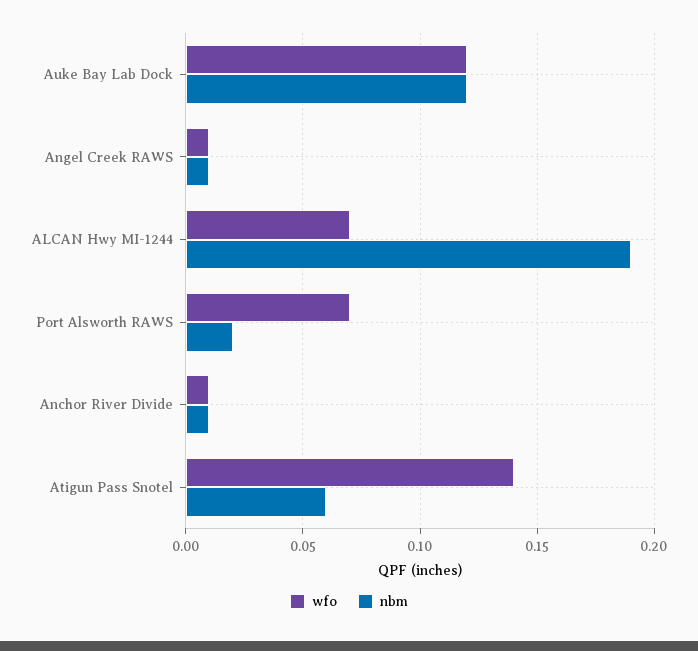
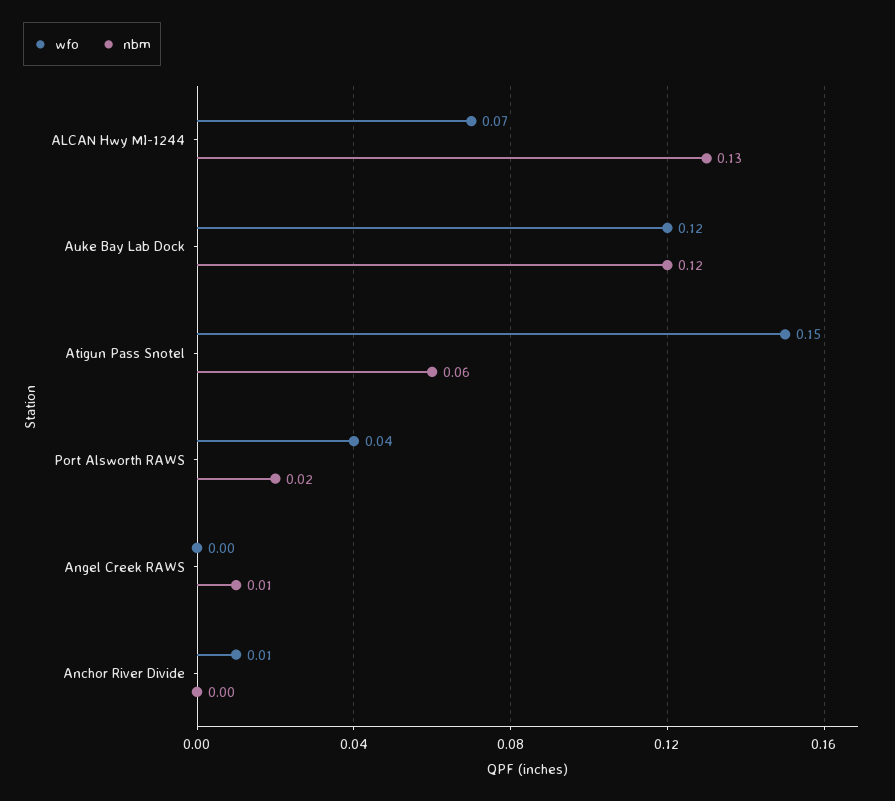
wfo, Angel Creek RAWS: 0.01 -> 0
nbm, ALCAN Hwy MI-1244: 0.19 -> 0.13
wfo, Port Alsworth RAWS: 0.07 -> 0.04
nbm, Anchor River Divide: 0.01 -> 0
wfo, Atigun Pass Snotel: 0.14 -> 0.15

